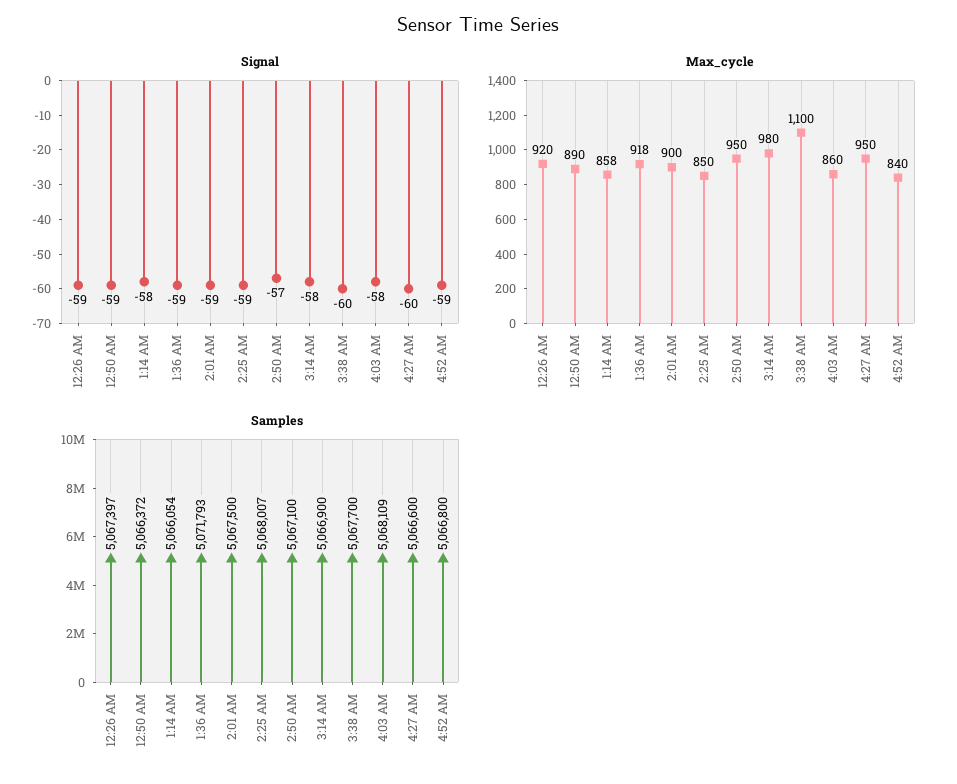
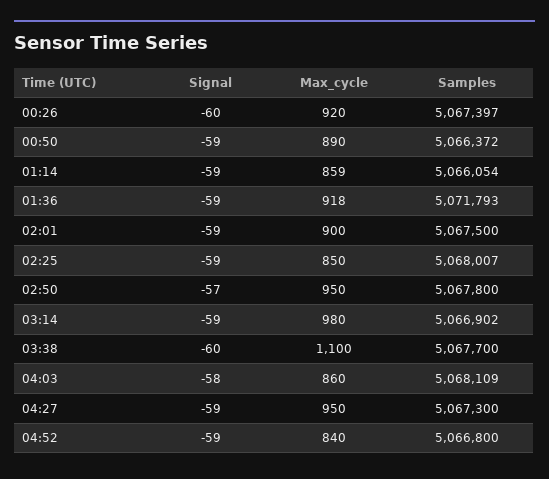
Signal, 12:26 AM: -59 -> -60
Signal, 1:14 AM: -58 -> -59
Signal, 3:14 AM: -58 -> -59
Signal, 4:27 AM: -60 -> -59
Max_cycle, 1:14 AM: 858 -> 859
Samples, 2:50 AM: 5067100 -> 5067800
Samples, 3:14 AM: 5066900 -> 5066902
Samples, 4:27 AM: 5066600 -> 5067300

